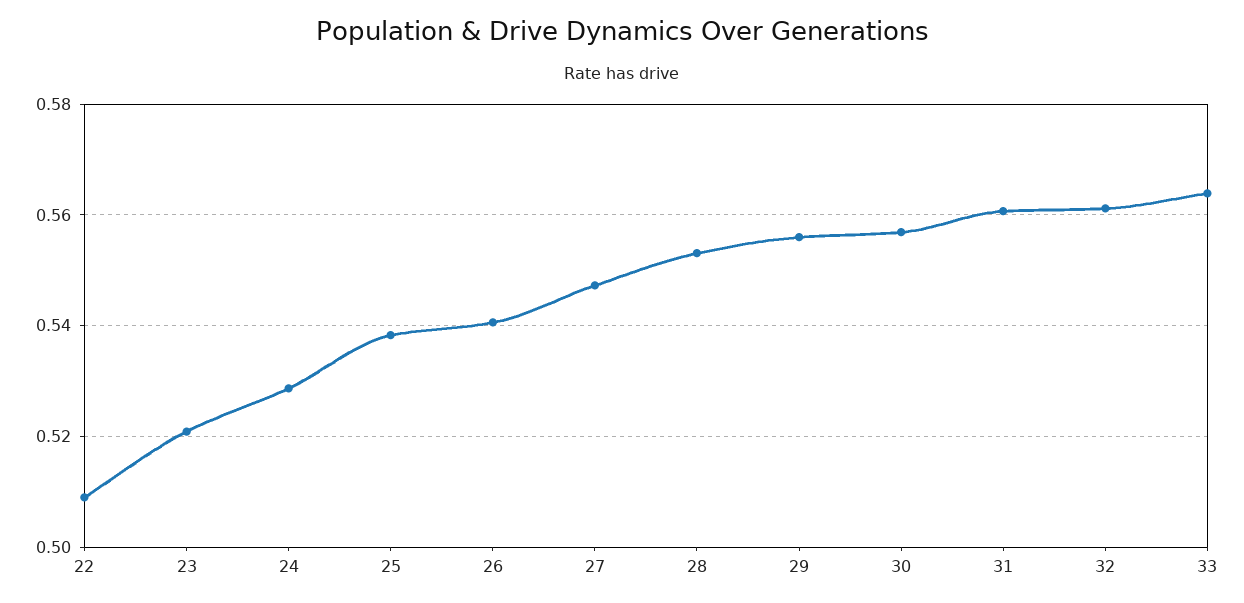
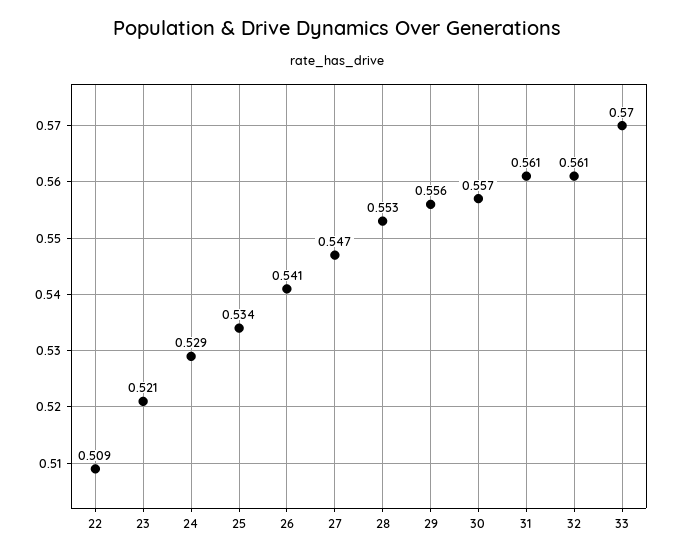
25: 0.538 -> 0.534
33: 0.564 -> 0.57

